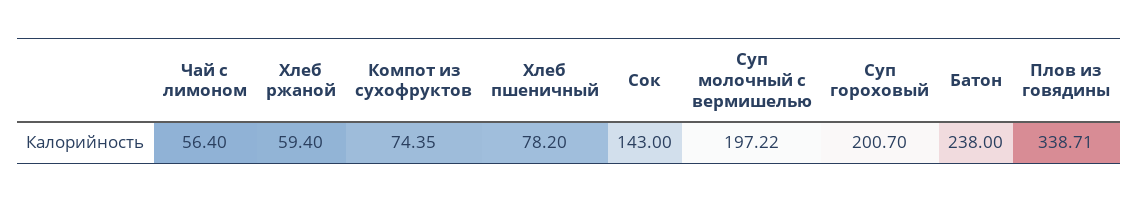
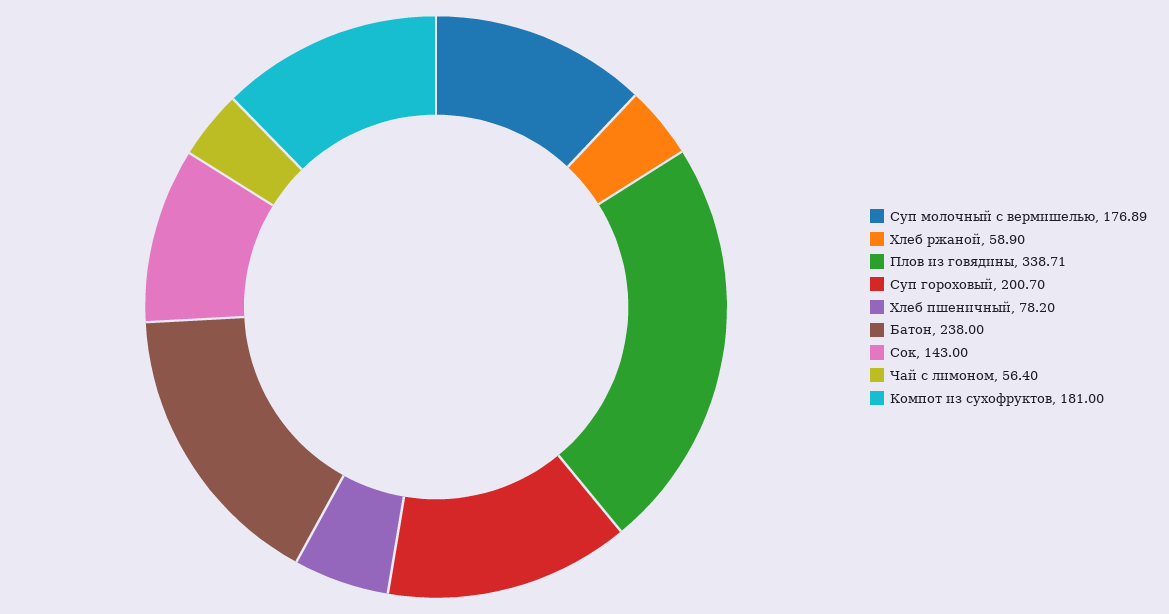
Хлеб ржаной: 59.4 -> 58.9
Компот из сухофруктов: 74.35 -> 181
Суп молочный с вермишелью: 197.22 -> 176.89

